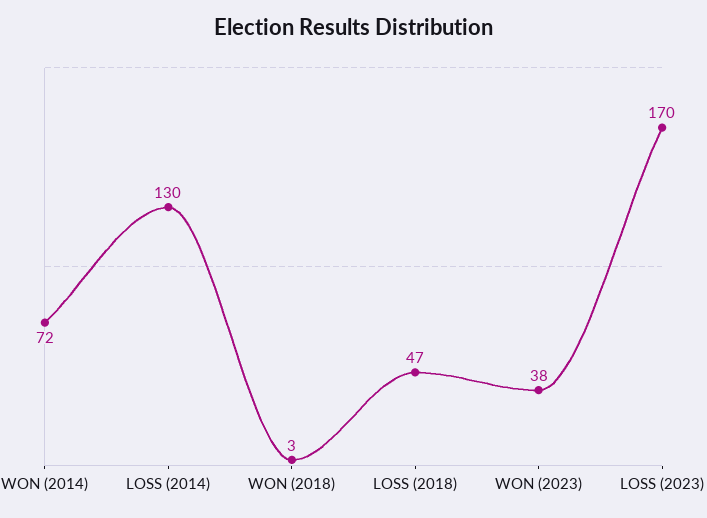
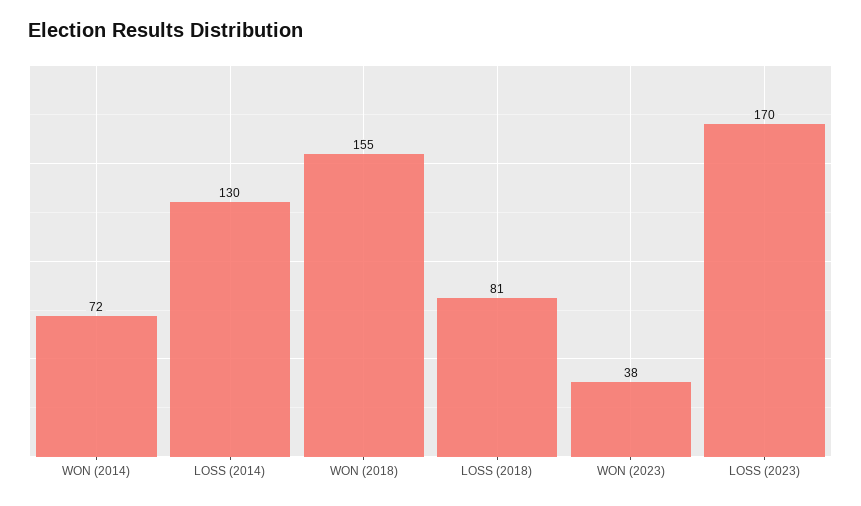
WON (2018): 3 -> 155
LOSS (2018): 47 -> 81

